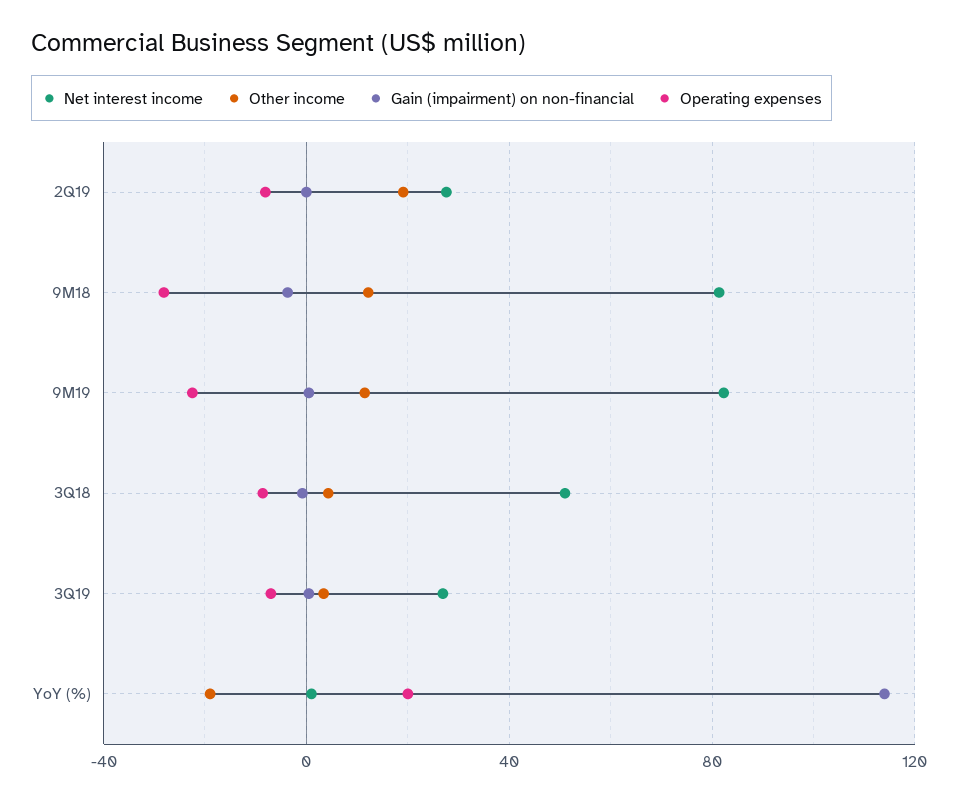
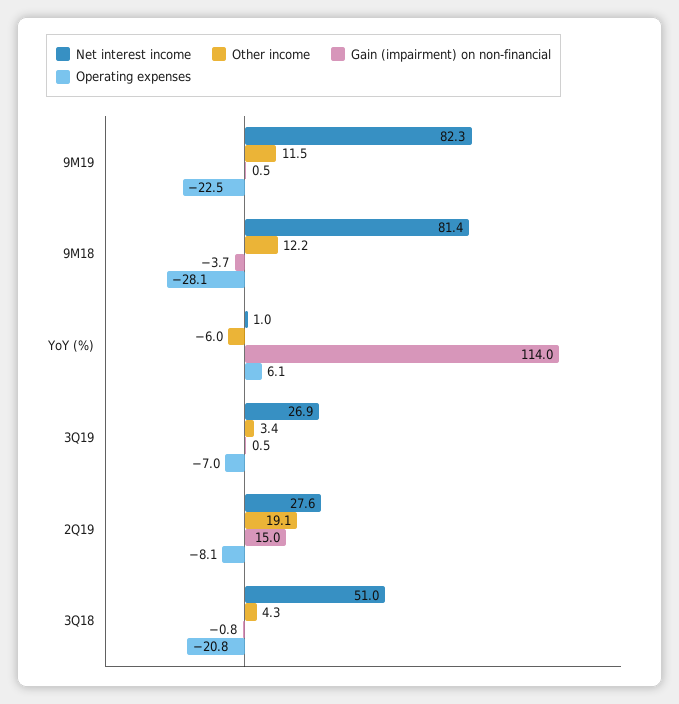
Gain (impairment) on non-financial, 2Q19: 0 -> 15
Operating expenses, 3Q18: -10 -> -20.8
Other income, YoY (%): -20 -> -6
Operating expenses, YoY (%): 20 -> 6.1

